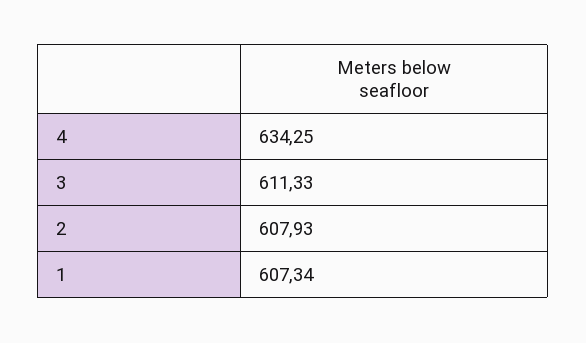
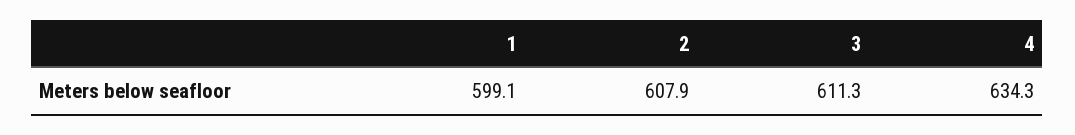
1: 607.34 -> 599.1

